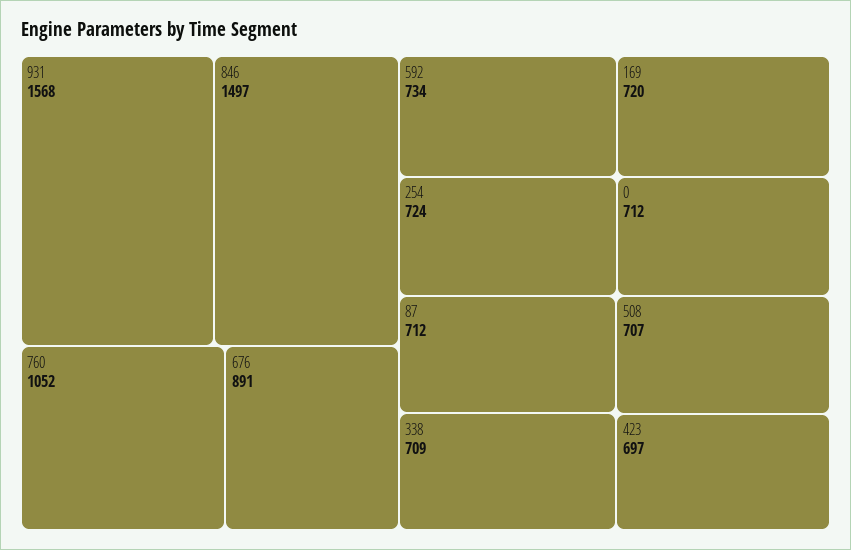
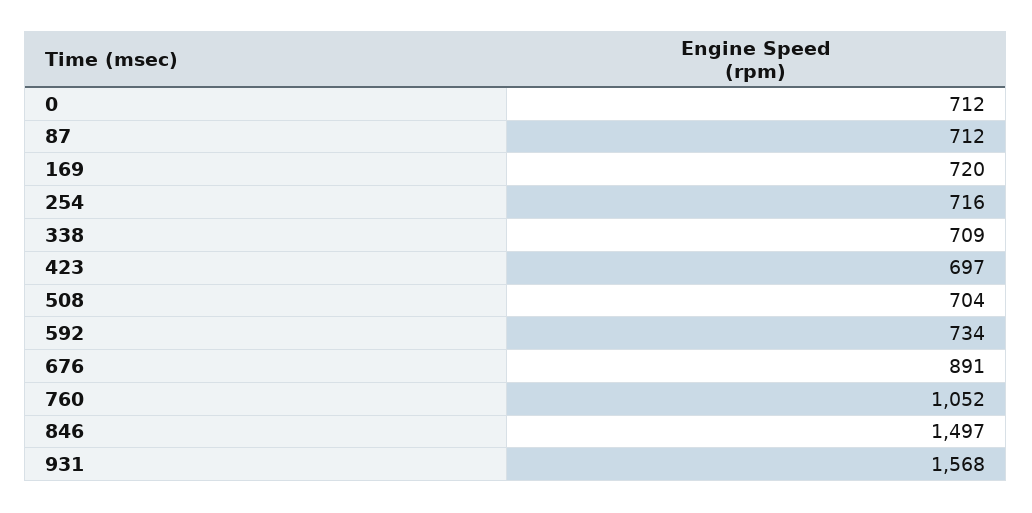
254: 724 -> 716
508: 707 -> 704

